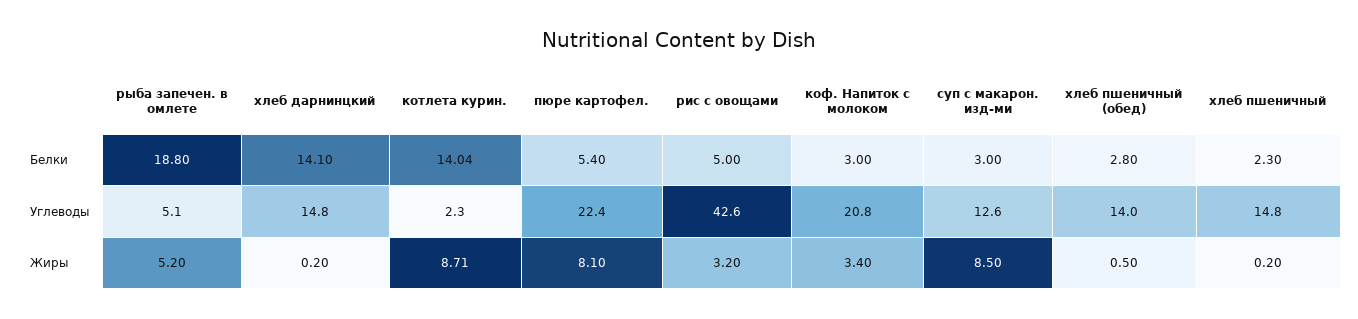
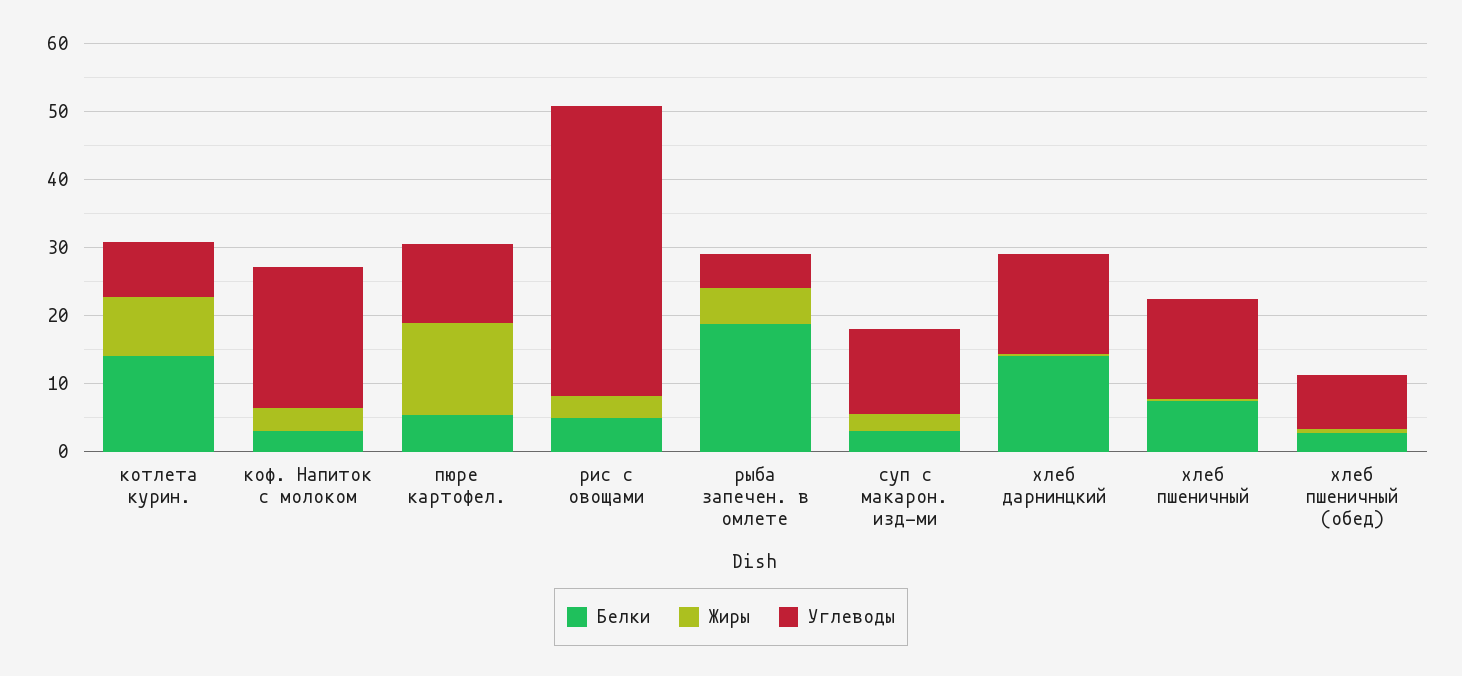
Белки, хлеб пшеничный: 2.3 -> 8
Углеводы, котлета курин.: 2.3 -> 8
Углеводы, пюре картофел.: 22.4 -> 12
Углеводы, хлеб пшеничный (обед): 14 -> 8
Жиры, пюре картофел.: 8.1 -> 14
Жиры, суп с макарон. изд-ми: 8.5 -> 2

